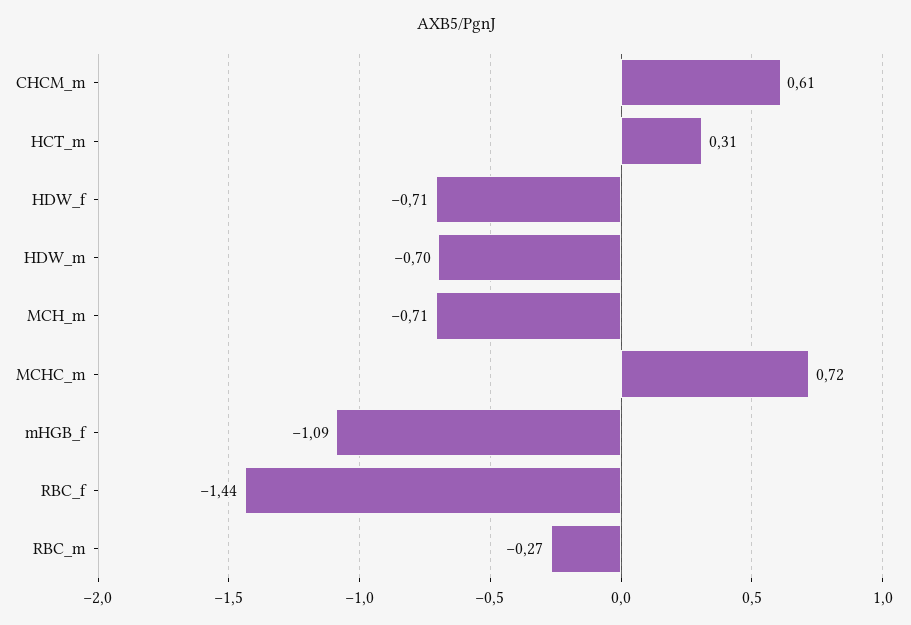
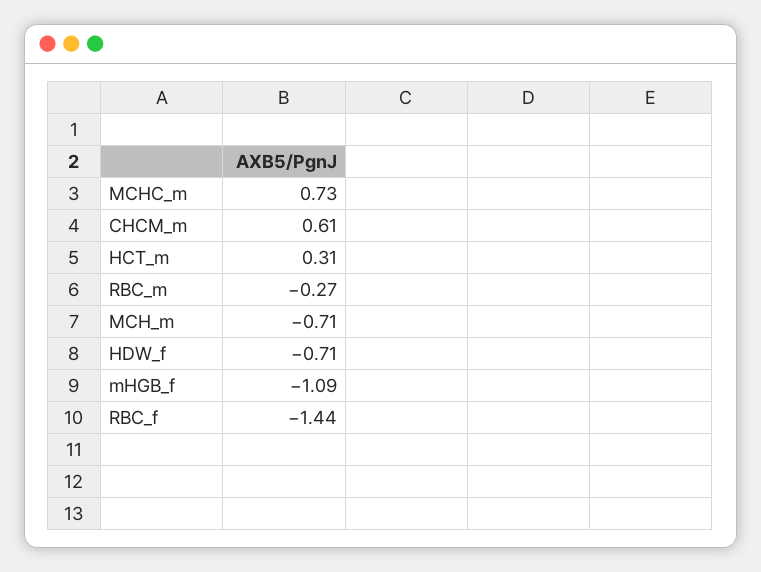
HDW_m: -0.7 -> none
MCHC_m: 0.72 -> 0.73

